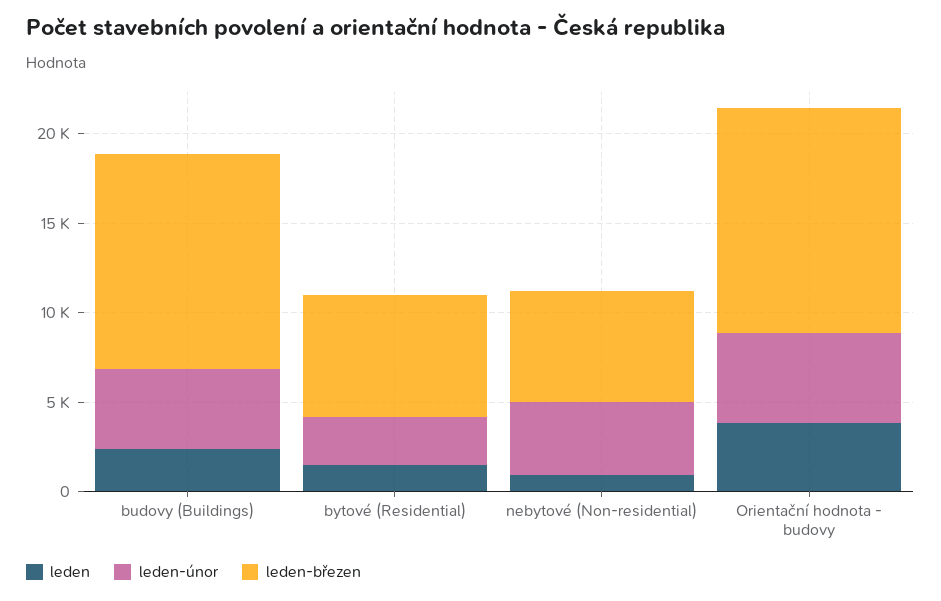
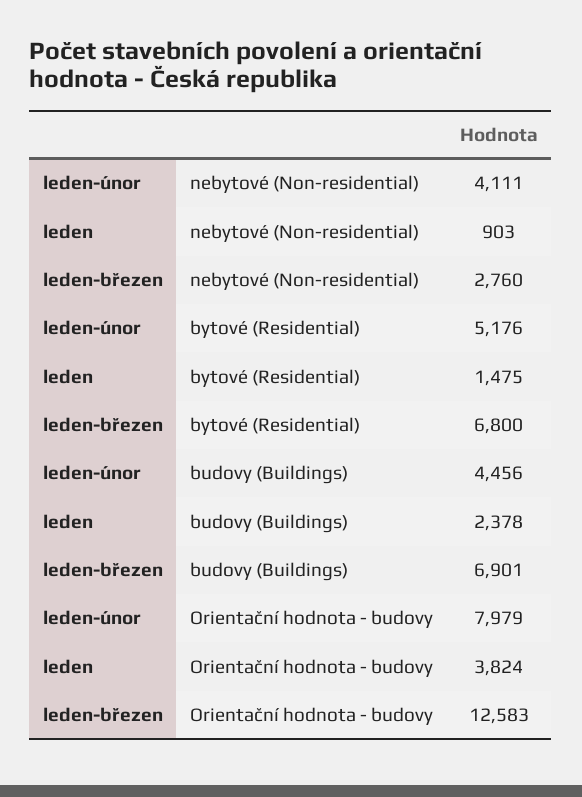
leden-březen, budovy (Buildings): 12000 -> 6901
leden-únor, bytové (Residential): 3000 -> 5176
leden-březen, nebytové (Non-residential): 6000 -> 2760
leden-únor, Orientační hodnota - budovy: 5000 -> 7979

